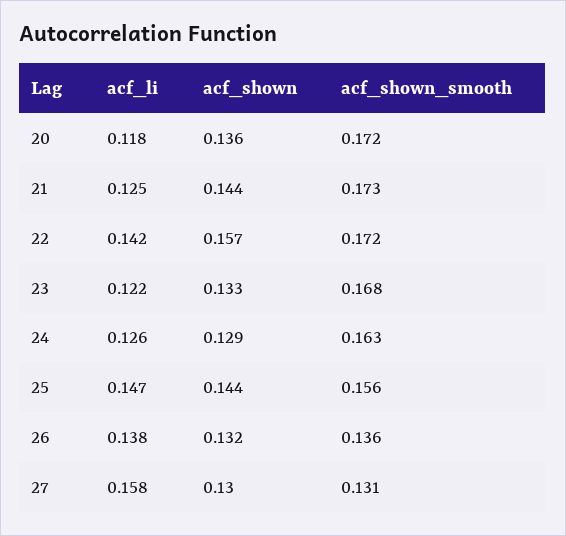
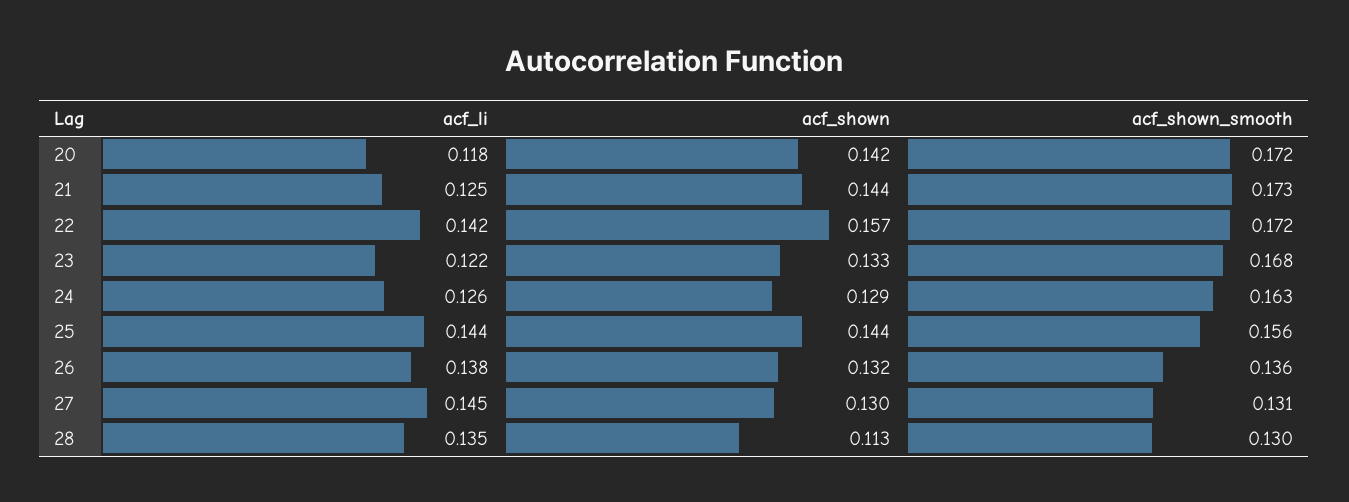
acf_shown, 20: 0.136 -> 0.142
acf_li, 25: 0.147 -> 0.144
acf_li, 27: 0.158 -> 0.145
acf_li, 28: none -> 0.135
acf_shown, 28: none -> 0.113
acf_shown_smooth, 28: none -> 0.13

